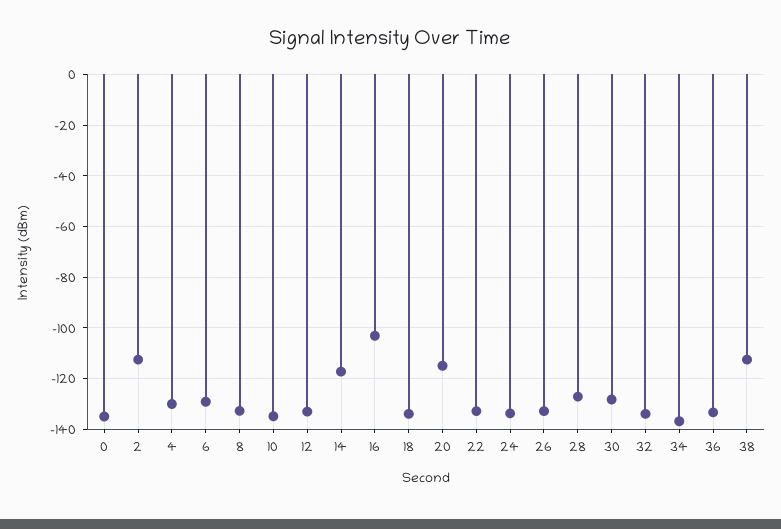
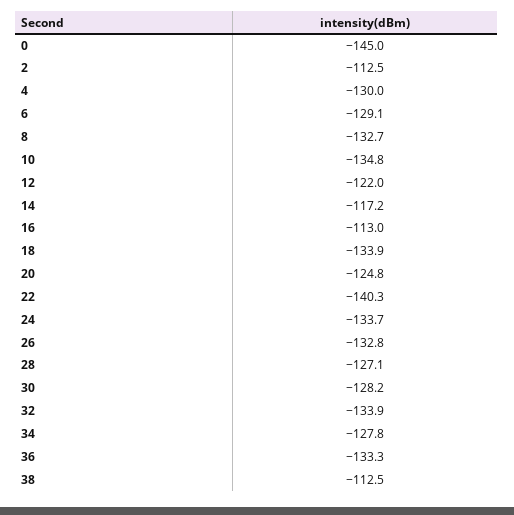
0: -135 -> -145
12: -132.5 -> -122
16: -102.5 -> -113
20: -115 -> -124.8
22: -132.5 -> -140.3
34: -137.5 -> -127.8

